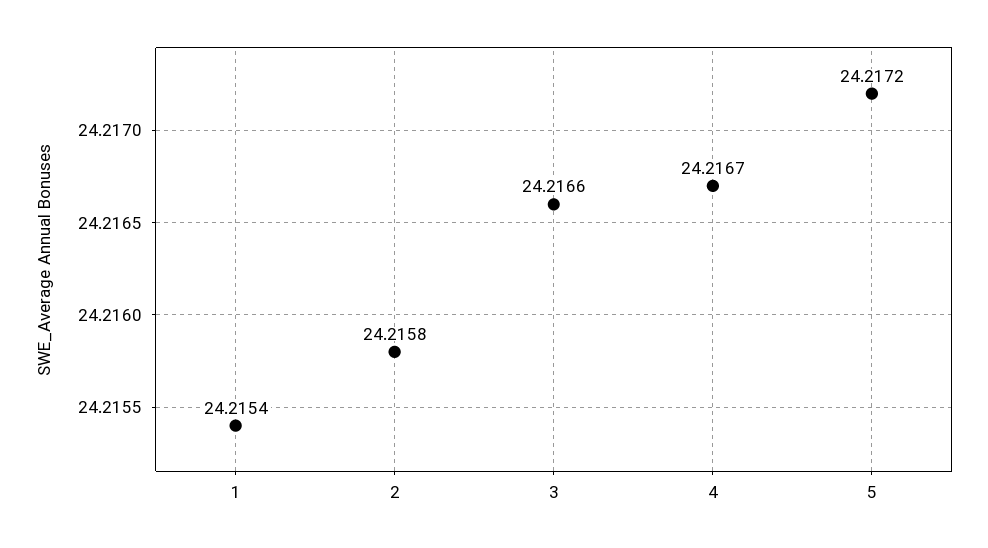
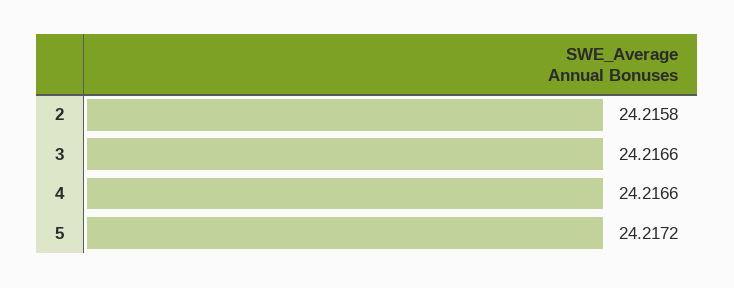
1: 24.2154 -> none
4: 24.2167 -> 24.2166

